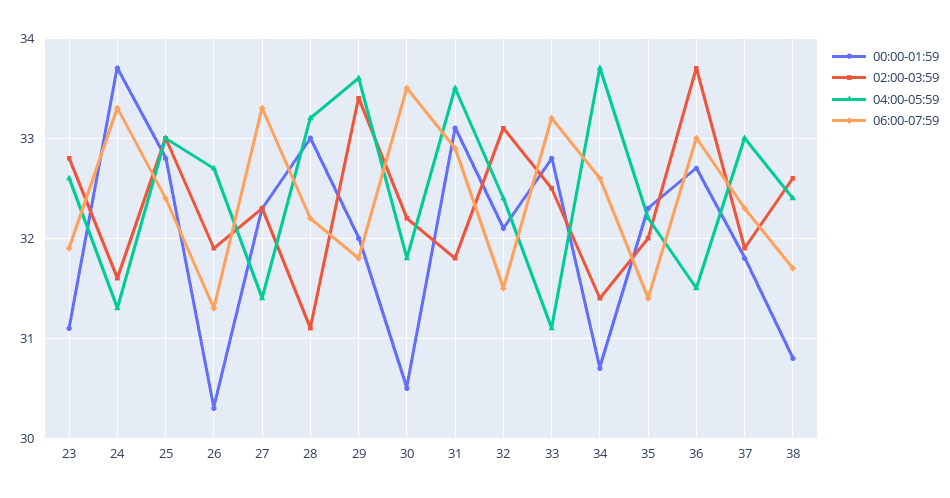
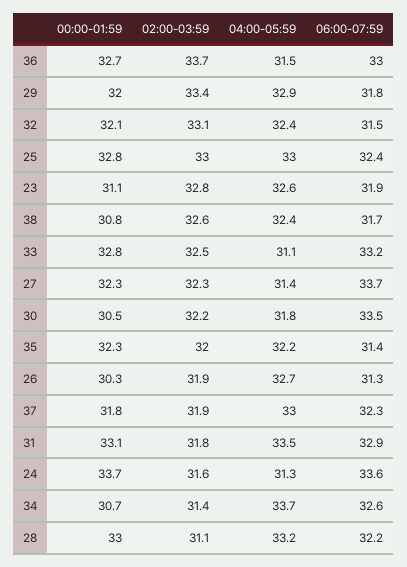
06:00-07:59, 24: 33.3 -> 33.6
06:00-07:59, 27: 33.3 -> 33.7
04:00-05:59, 29: 33.6 -> 32.9

